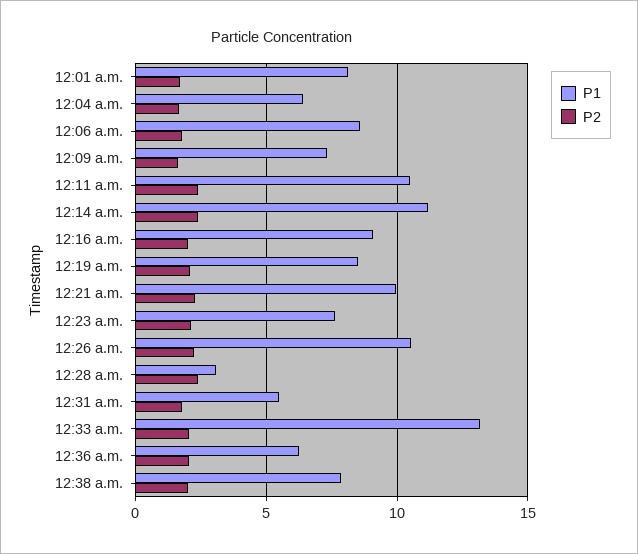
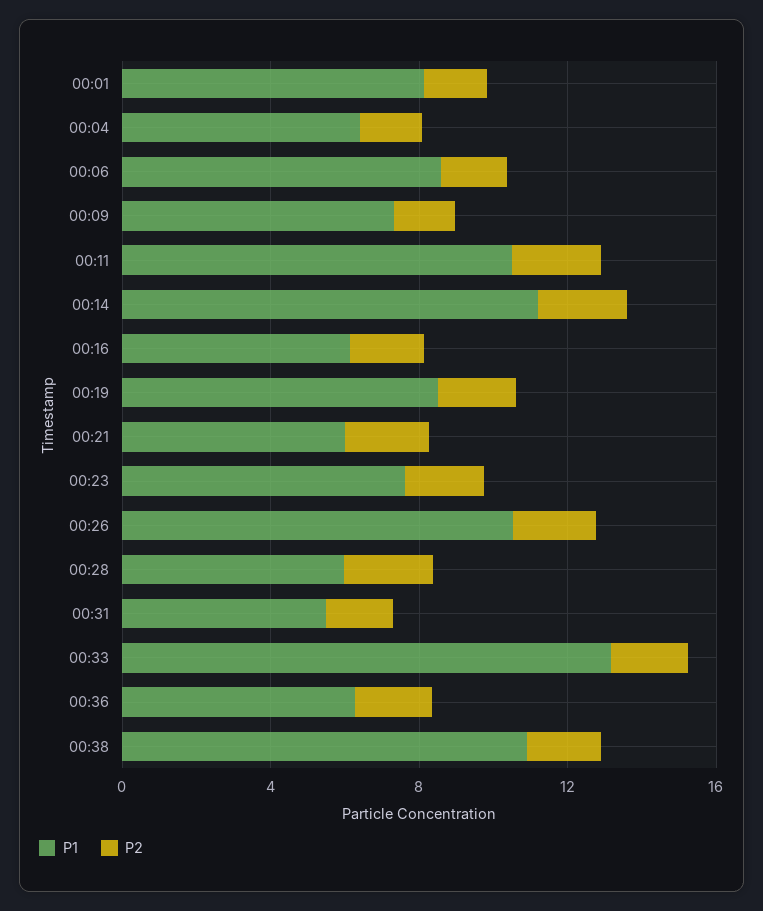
P1, 12:16 a.m.: 9 -> 6
P1, 12:21 a.m.: 10 -> 6
P1, 12:28 a.m.: 3 -> 6
P1, 12:38 a.m.: 8 -> 11

